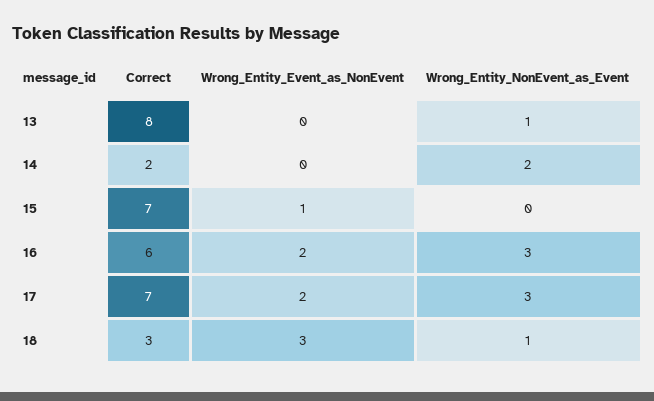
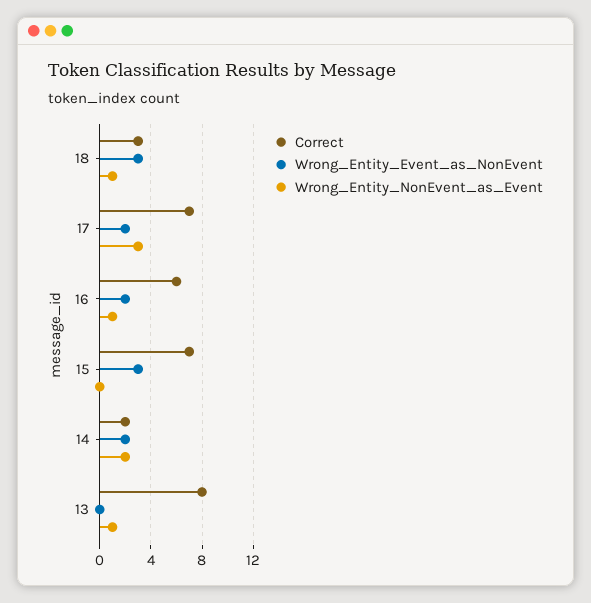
Wrong_Entity_Event_as_NonEvent, 14: 0 -> 2
Wrong_Entity_Event_as_NonEvent, 15: 1 -> 3
Wrong_Entity_NonEvent_as_Event, 16: 3 -> 1

